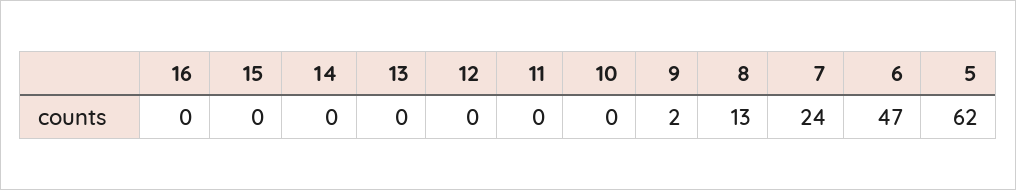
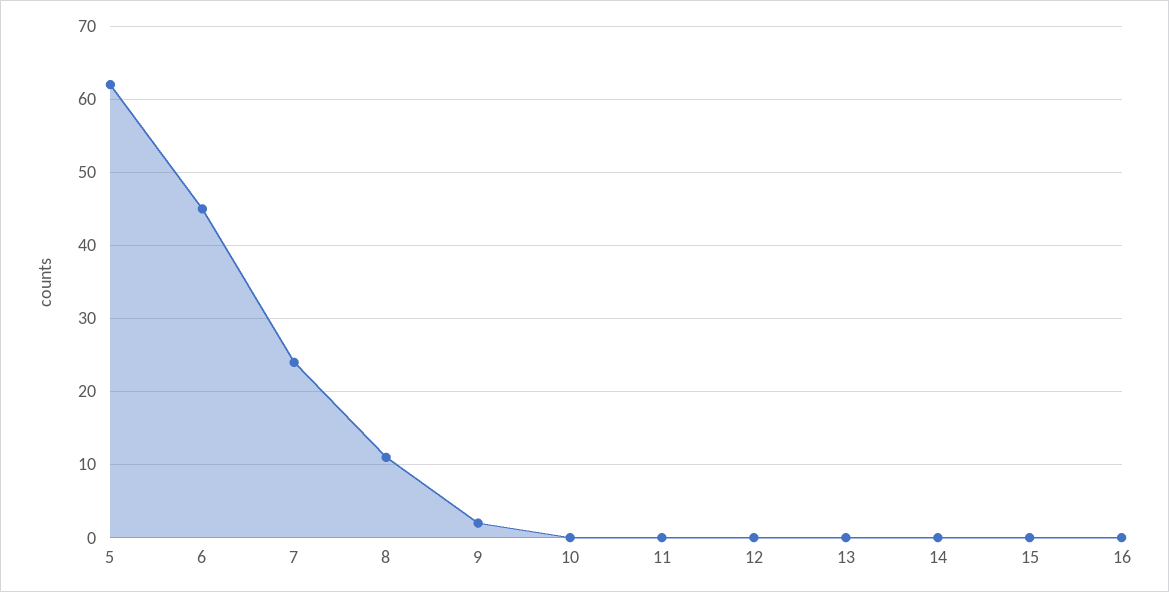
8: 13 -> 11
6: 47 -> 45

